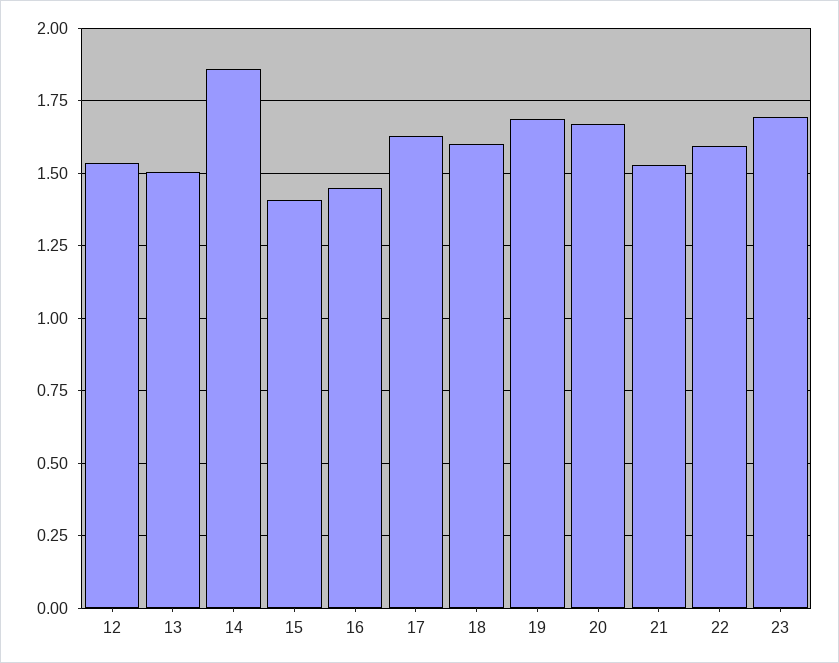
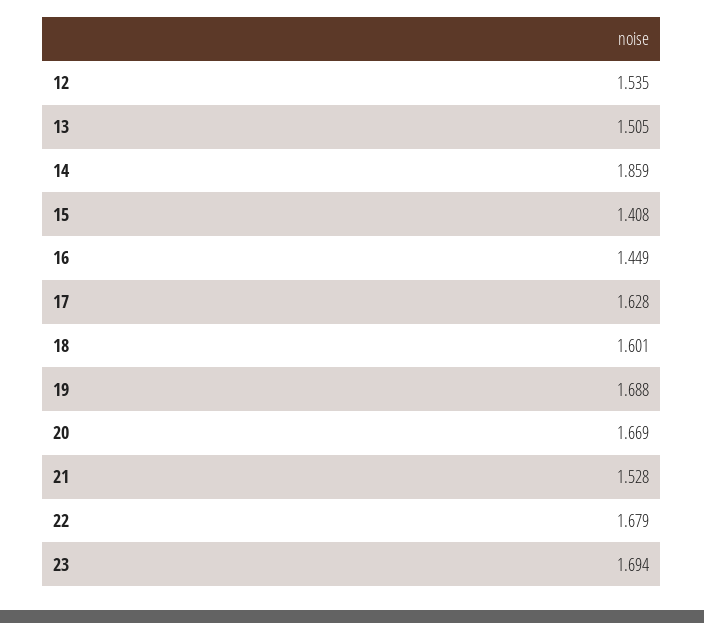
22: 1.6 -> 1.679

